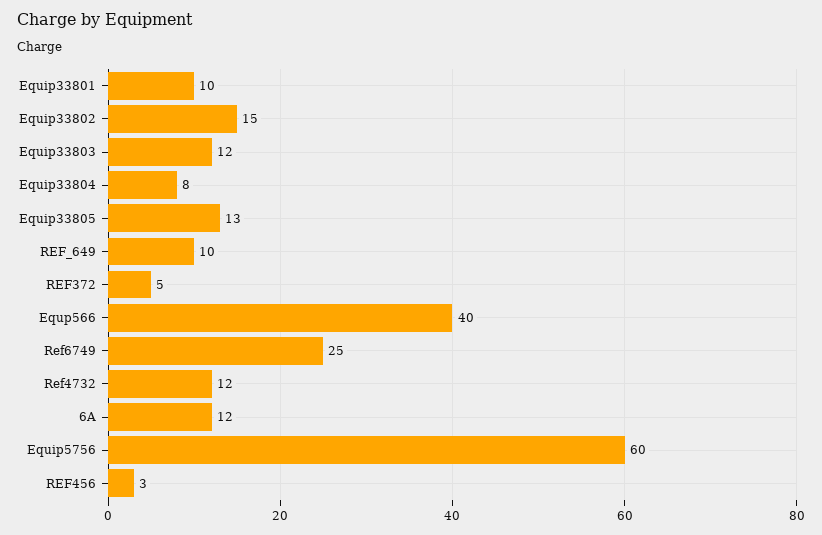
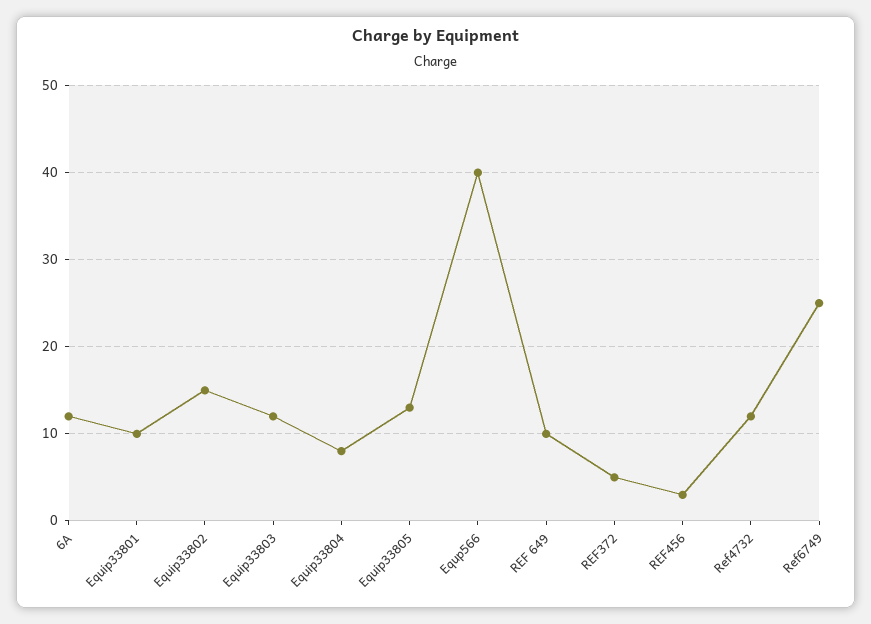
Equip5756: 60 -> none

